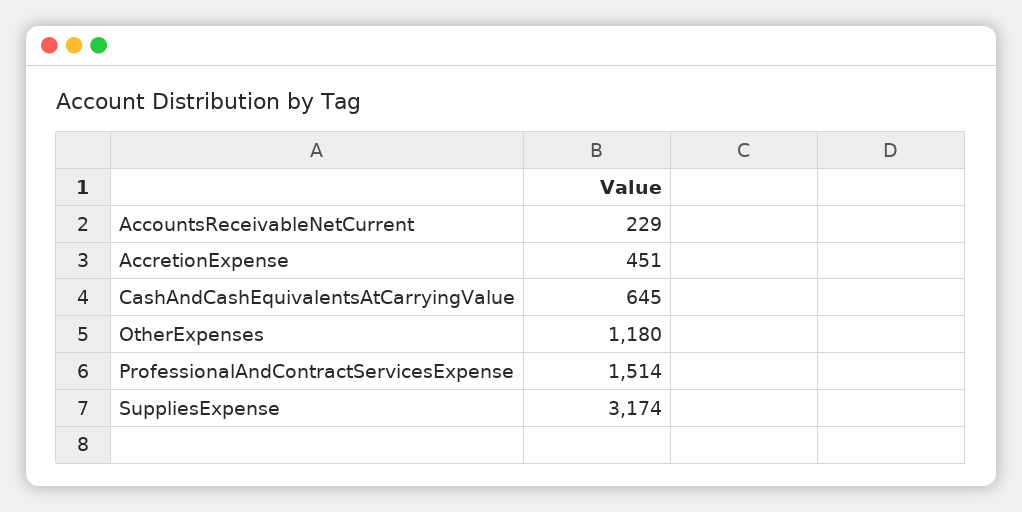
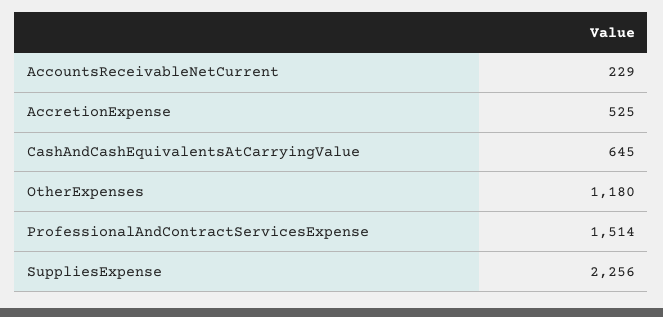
AccretionExpense: 451 -> 525
SuppliesExpense: 3174 -> 2256

